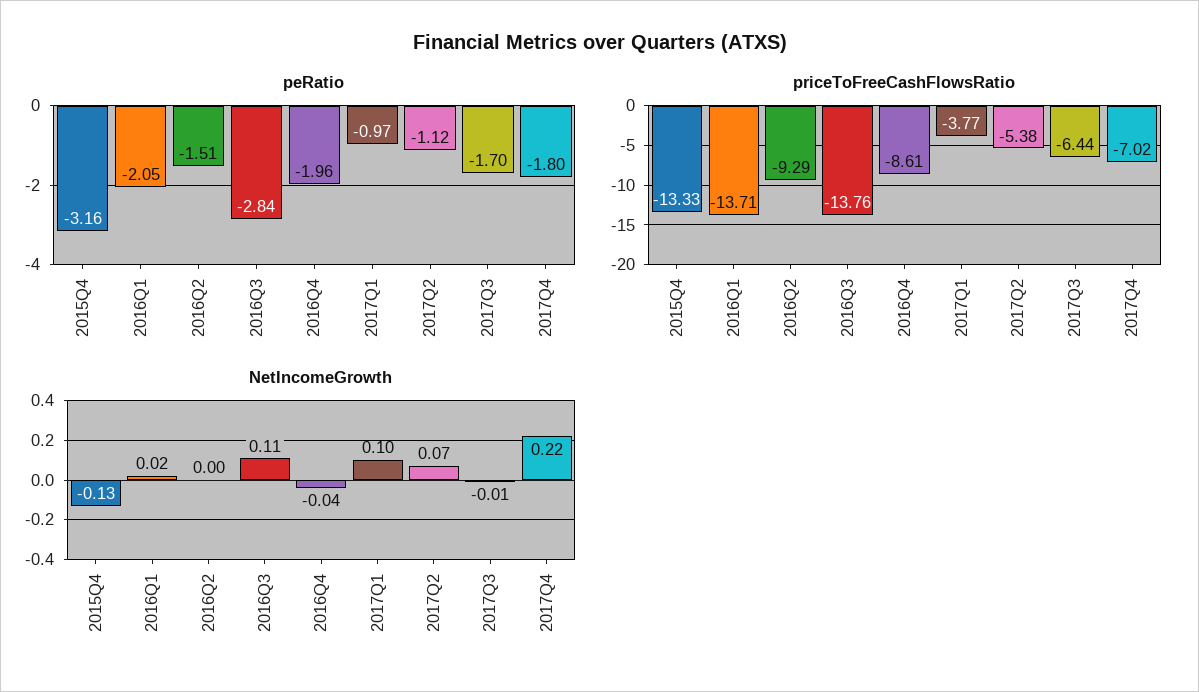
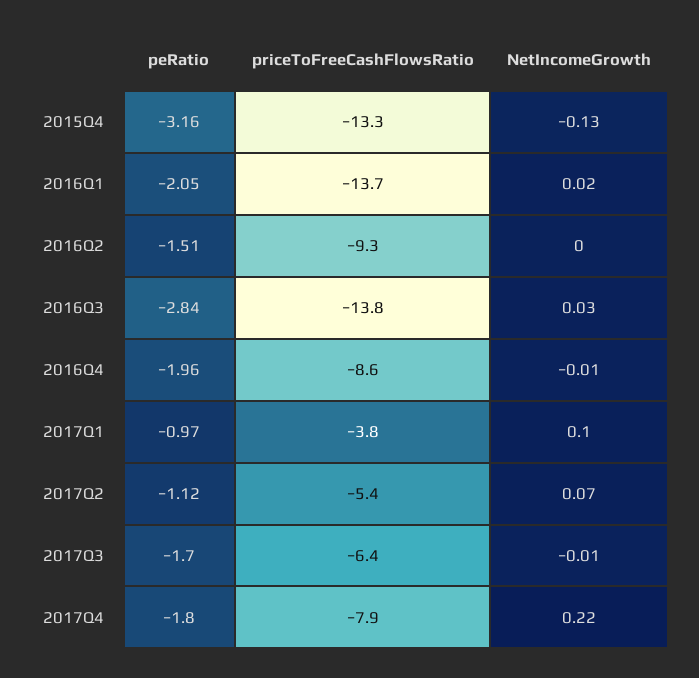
priceToFreeCashFlowsRatio, 2017Q4: -7.02 -> -7.9
NetIncomeGrowth, 2016Q3: 0.11 -> 0.03
NetIncomeGrowth, 2016Q4: -0.04 -> -0.01

